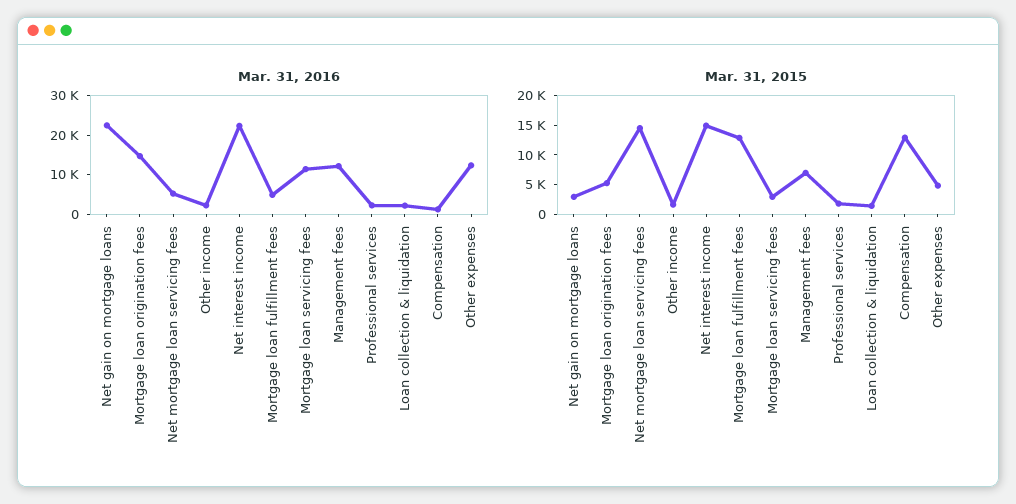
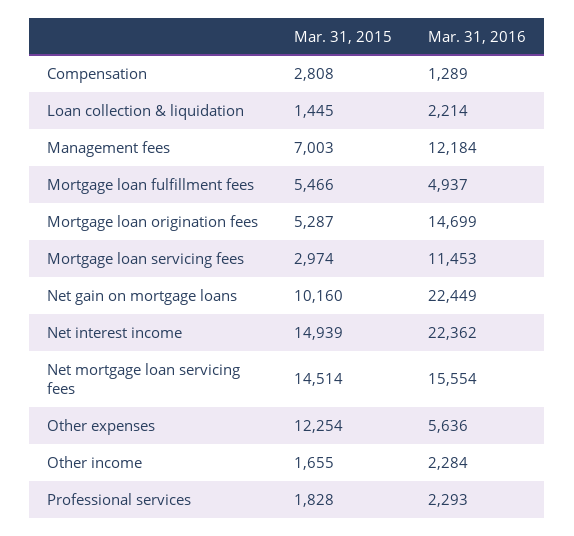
Mar. 31, 2016, Net mortgage loan servicing fees: 5000 -> 15554
Mar. 31, 2016, Other expenses: 12500 -> 5636
Mar. 31, 2015, Net gain on mortgage loans: 2500 -> 10160
Mar. 31, 2015, Mortgage loan fulfillment fees: 12500 -> 5466
Mar. 31, 2015, Compensation: 12500 -> 2808
Mar. 31, 2015, Other expenses: 5000 -> 12254

